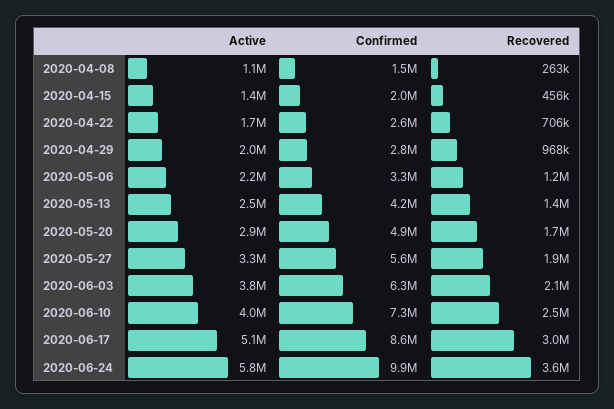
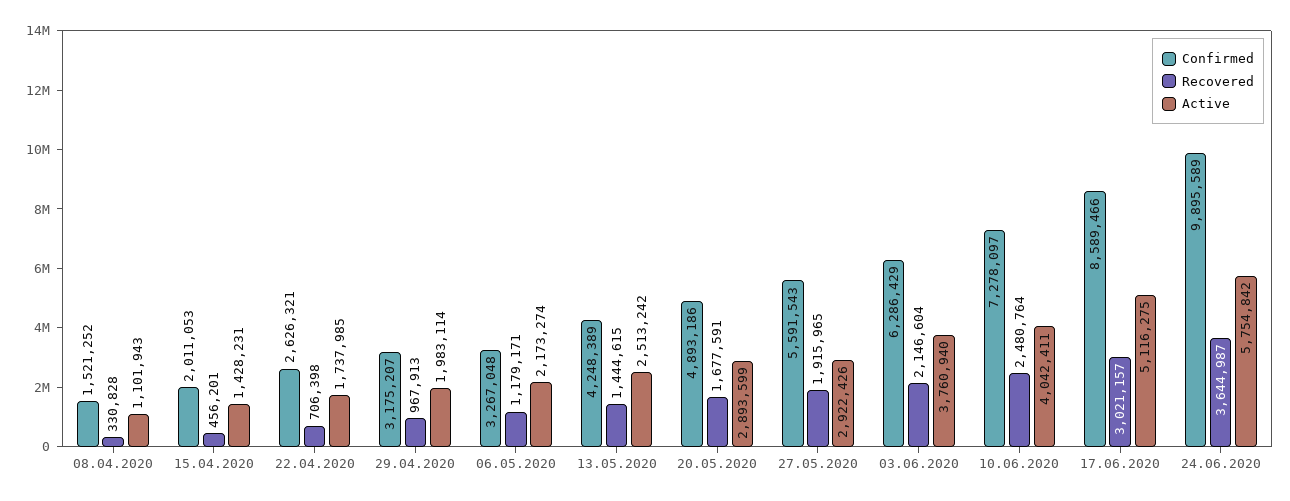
Recovered, 2020-04-08: 263000 -> 330828
Confirmed, 2020-04-29: 2800000 -> 3175207
Active, 2020-05-27: 3300000 -> 2922426

